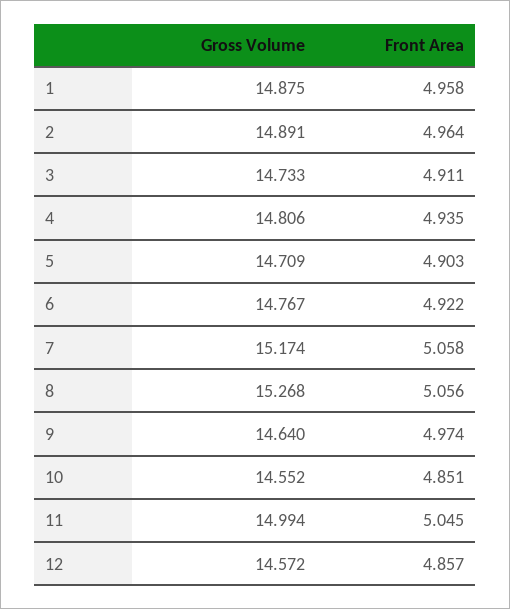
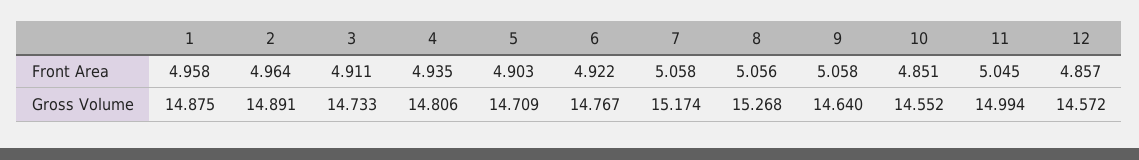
Front Area, 9: 4.974 -> 5.058

